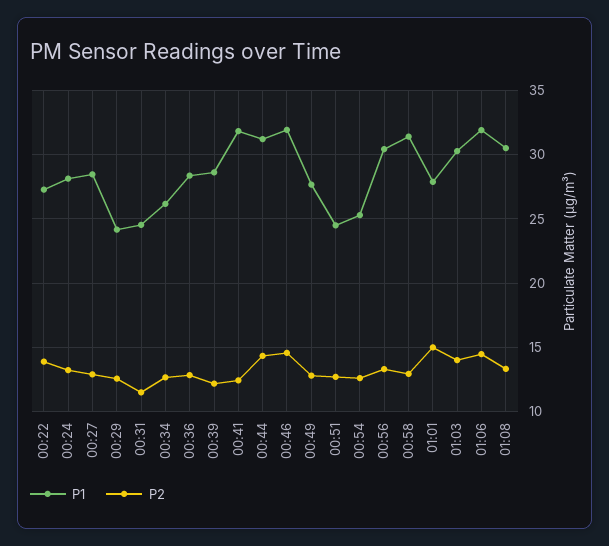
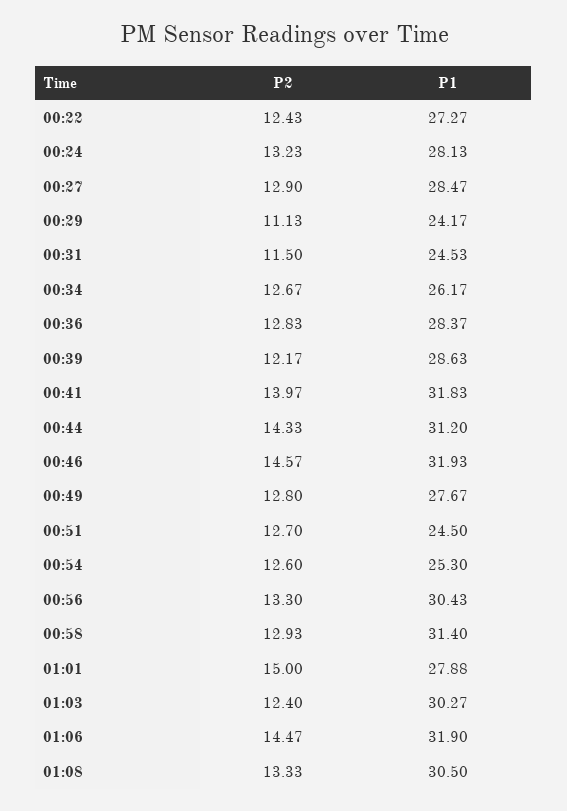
P2, 00:22: 14 -> 12.43
P2, 00:29: 12.5 -> 11.13
P2, 00:41: 12.5 -> 13.97
P2, 01:03: 14 -> 12.4

